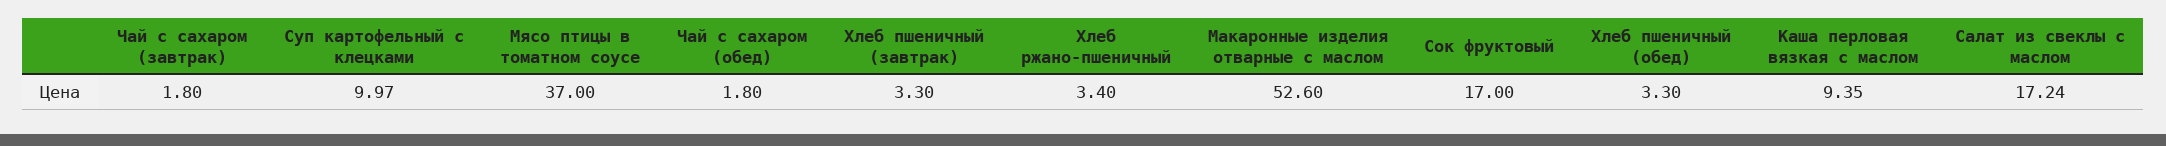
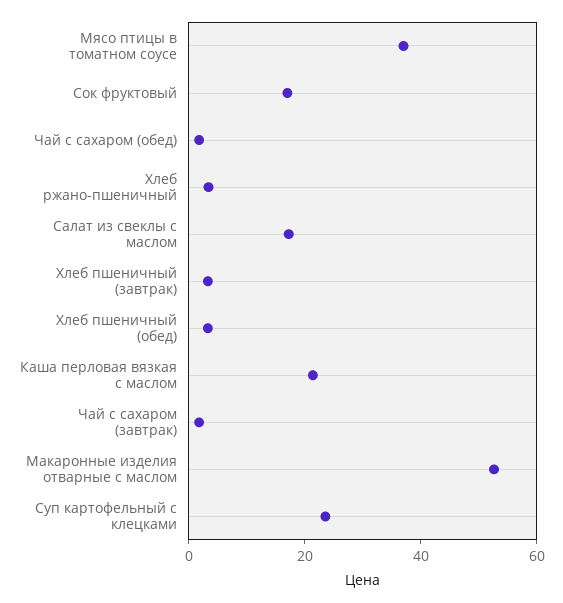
Суп картофельный с клецками: 9.97 -> 25
Каша перловая вязкая с маслом: 9.35 -> 20

